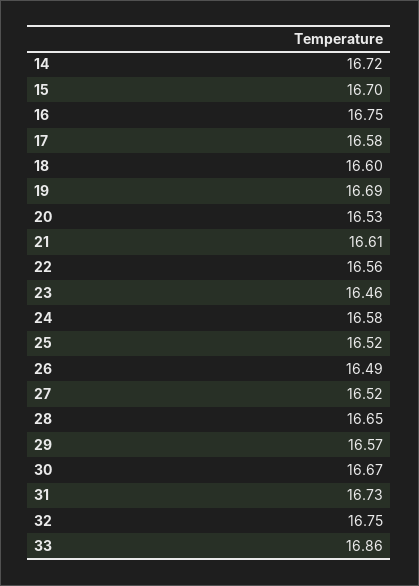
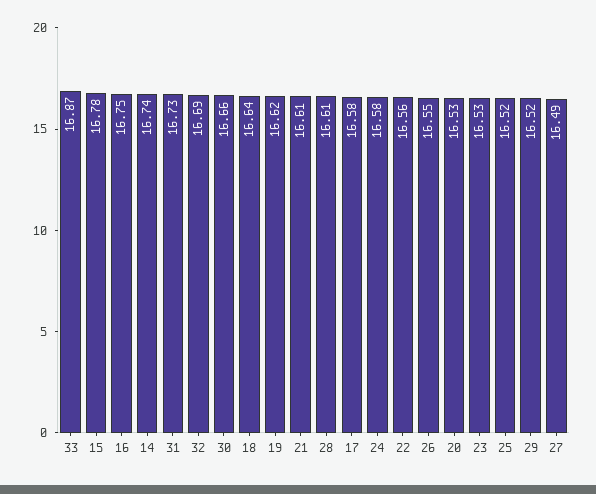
14: 16.72 -> 16.74
15: 16.7 -> 16.78
18: 16.6 -> 16.64
19: 16.69 -> 16.62
23: 16.46 -> 16.53
26: 16.49 -> 16.55
27: 16.52 -> 16.49
28: 16.65 -> 16.61
29: 16.57 -> 16.52
30: 16.67 -> 16.66
32: 16.75 -> 16.69
33: 16.86 -> 16.87

